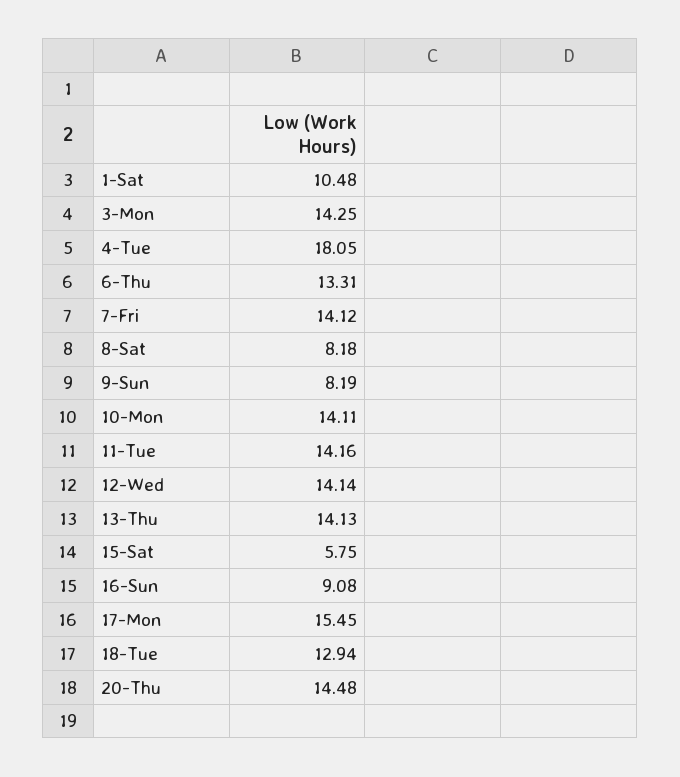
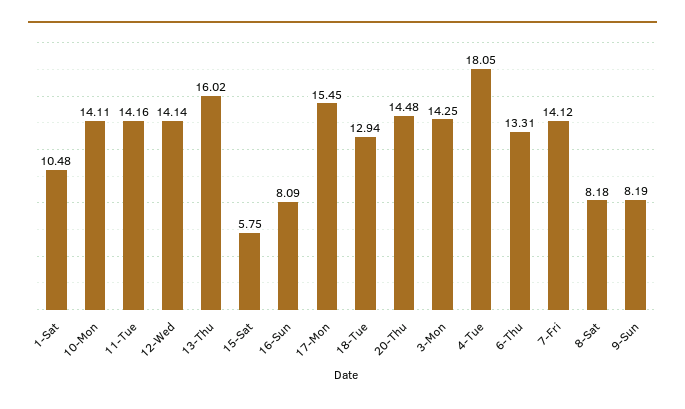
13-Thu: 14.13 -> 16.02
16-Sun: 9.08 -> 8.09

